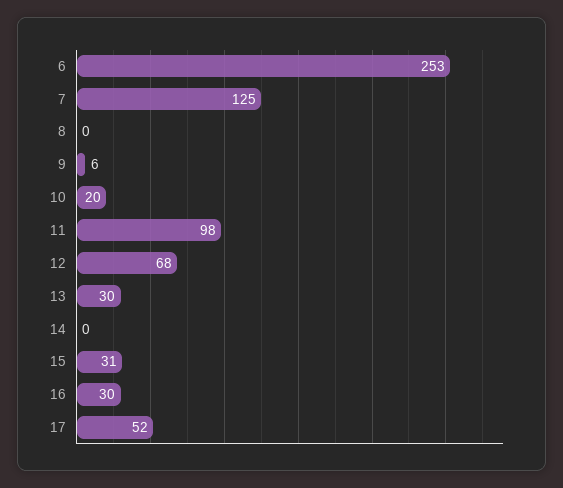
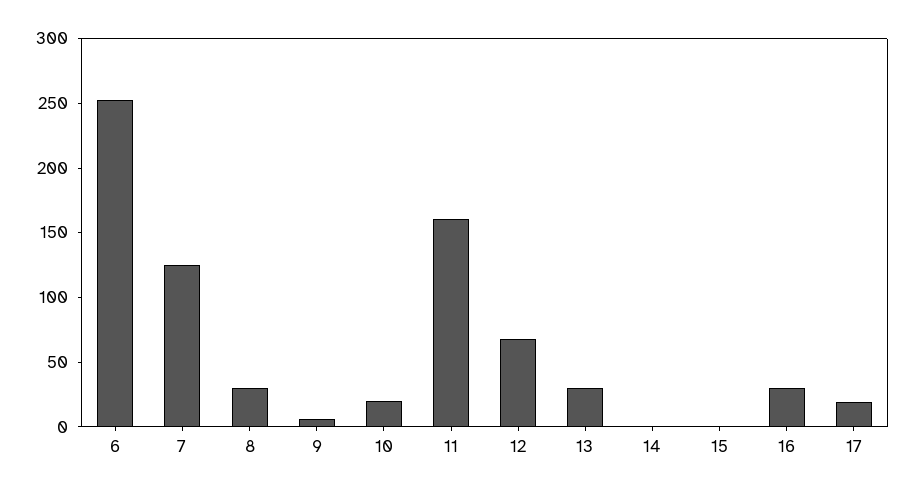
8: 0 -> 30
11: 98 -> 160
15: 31 -> 0
17: 52 -> 20

